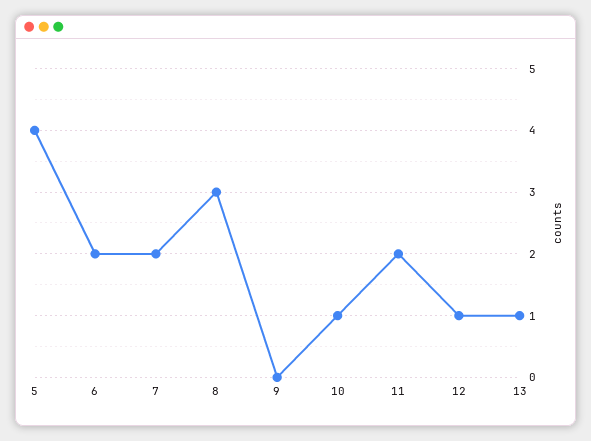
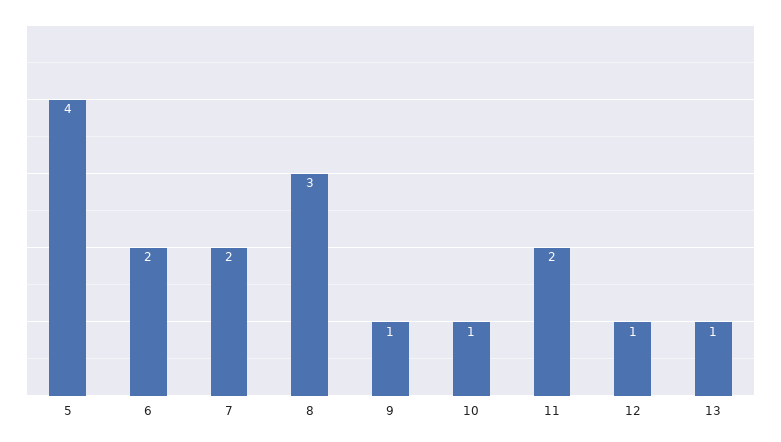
9: 0 -> 1

